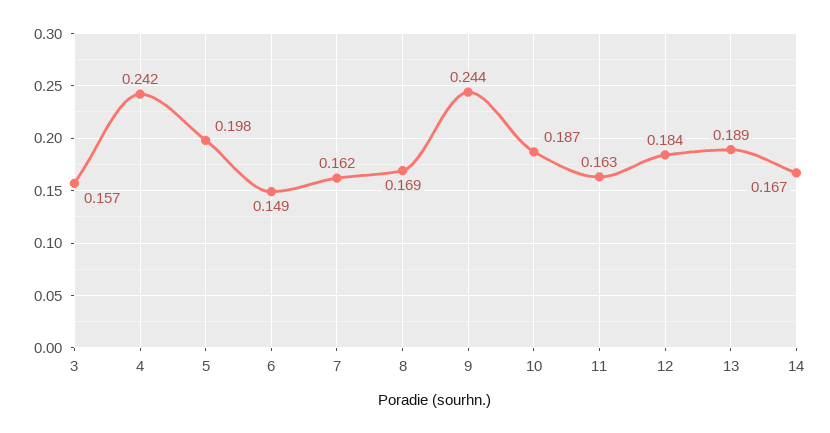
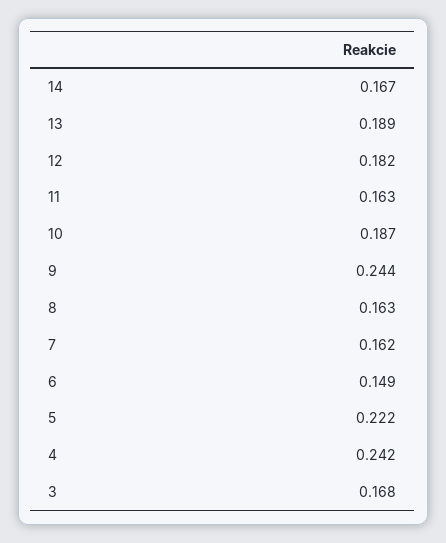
3: 0.157 -> 0.168
5: 0.198 -> 0.222
8: 0.169 -> 0.163
12: 0.184 -> 0.182

